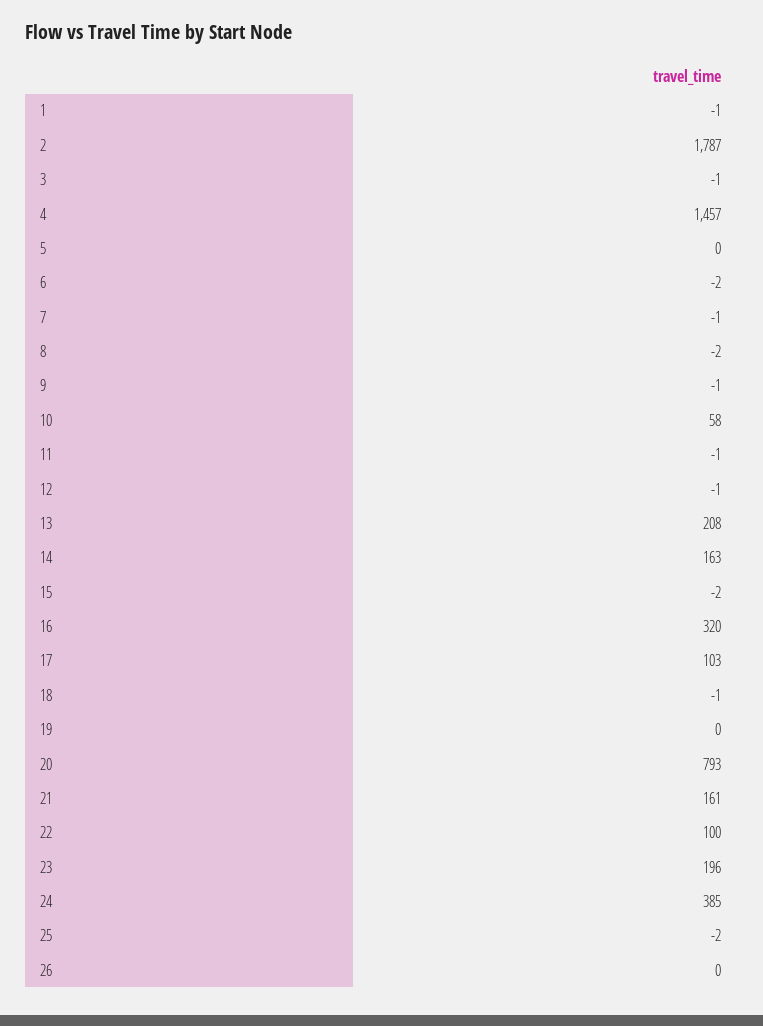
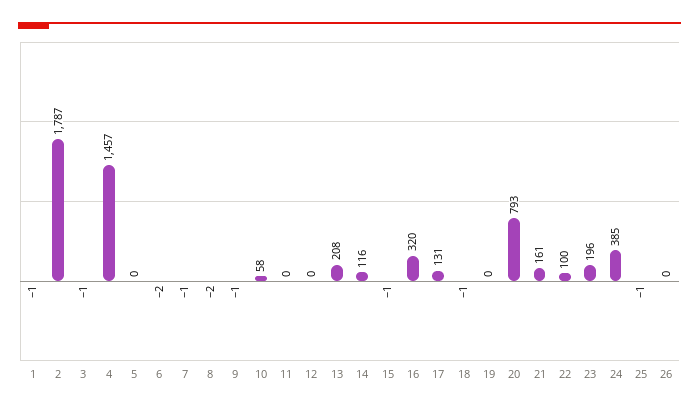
11: -1 -> 0
12: -1 -> 0
14: 163 -> 116
15: -2 -> -1
17: 103 -> 131
25: -2 -> -1

